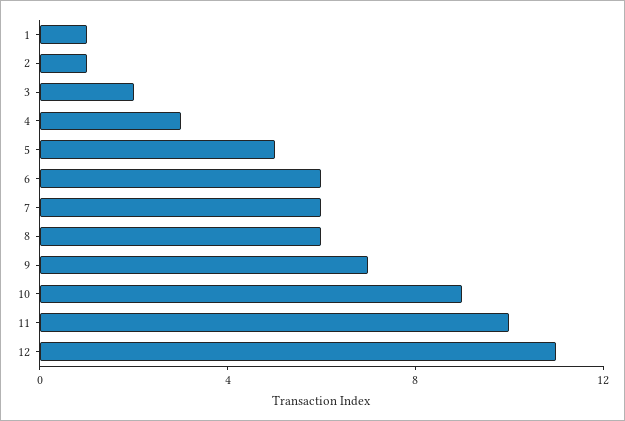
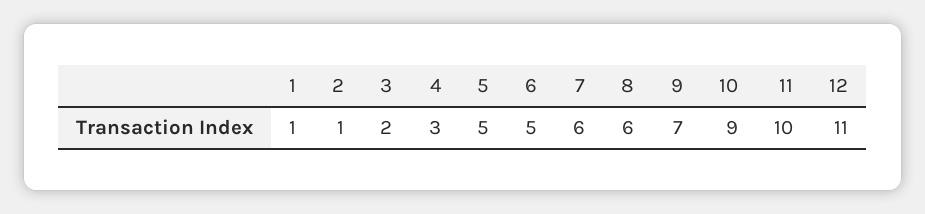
6: 6 -> 5

